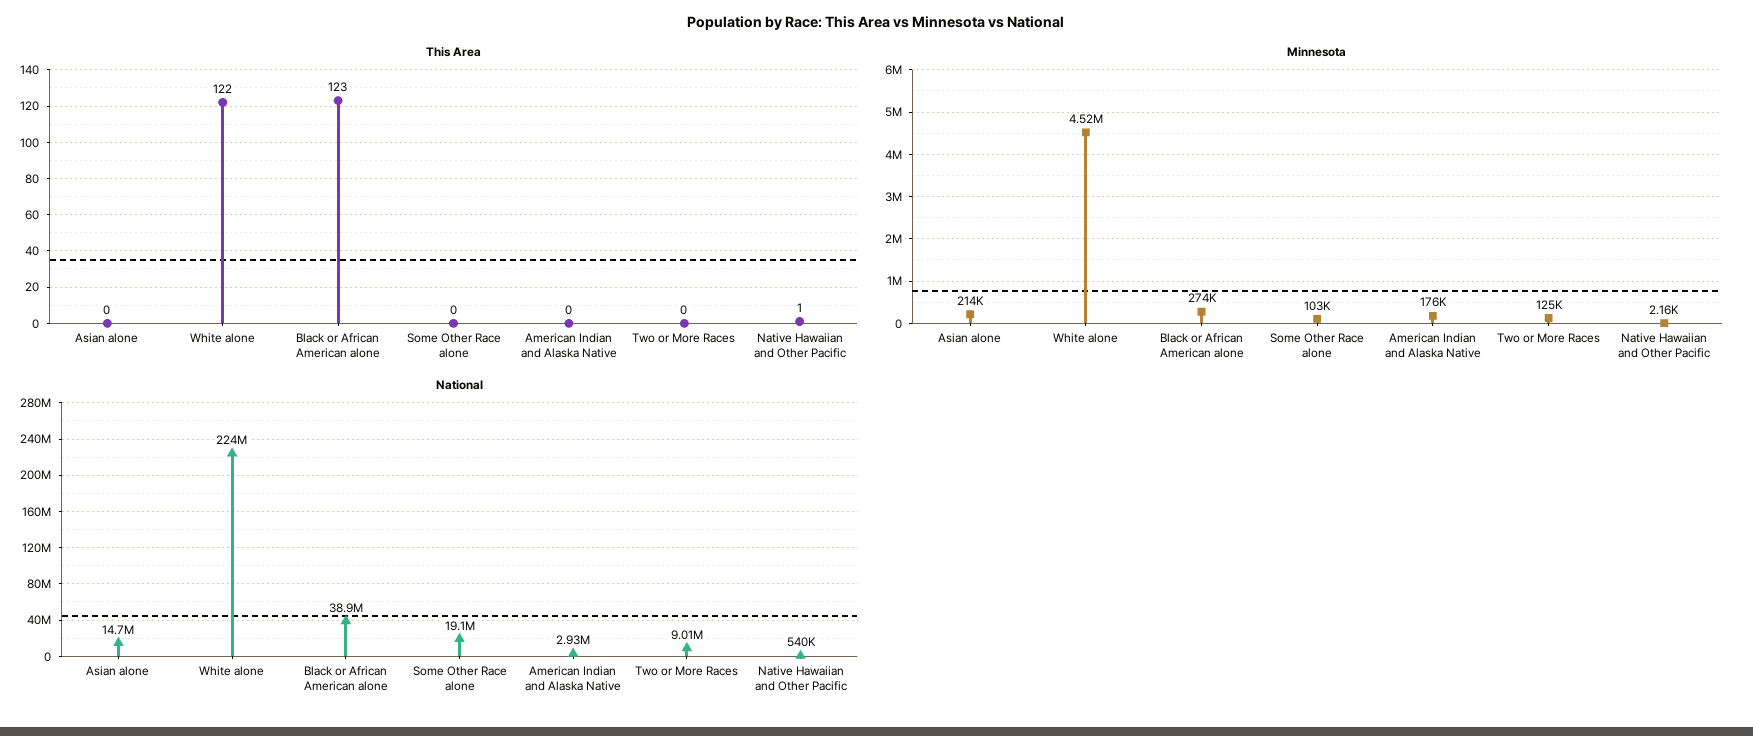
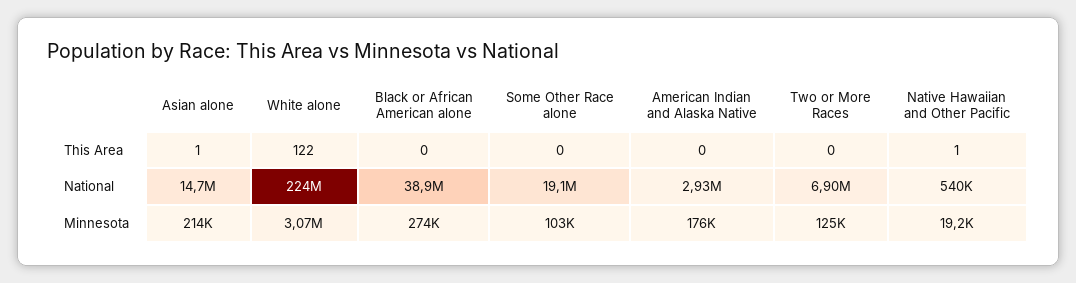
This Area, Asian alone: 0 -> 1
This Area, Black or African American alone: 123 -> 0
Minnesota, White alone: 4520000 -> 3070000
Minnesota, Native Hawaiian and Other Pacific: 2160 -> 19200
National, Two or More Races: 9010000 -> 6900000

